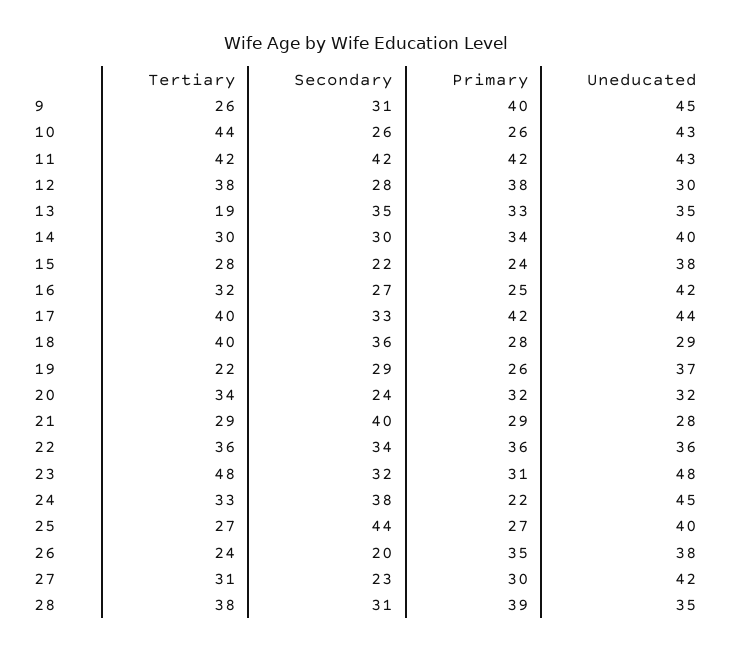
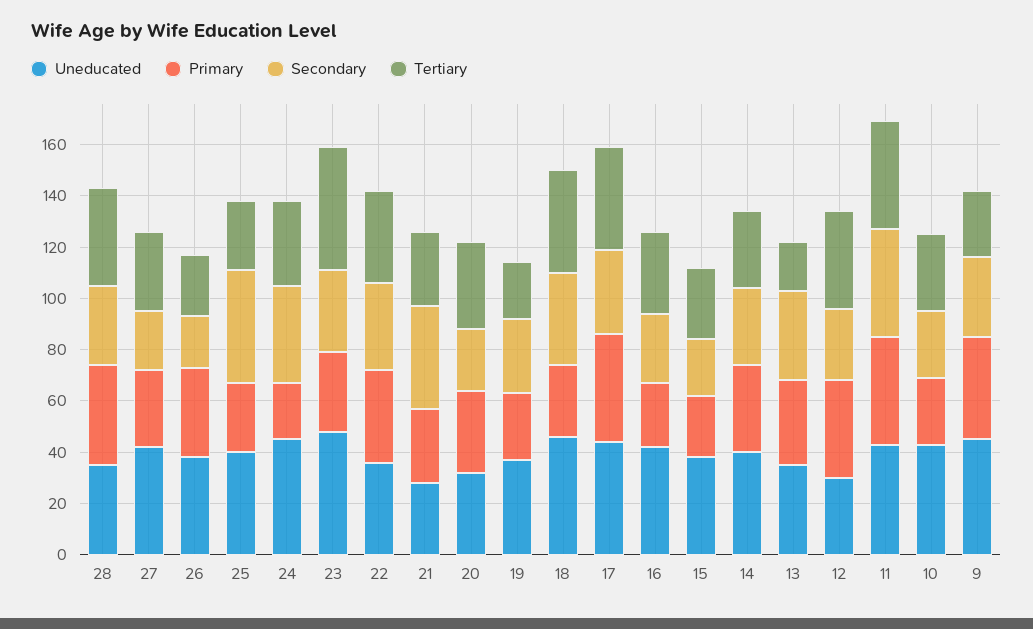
Tertiary, 10: 44 -> 30
Uneducated, 18: 29 -> 45

